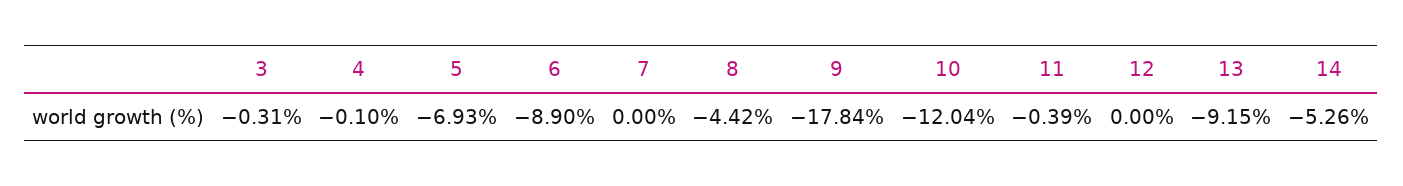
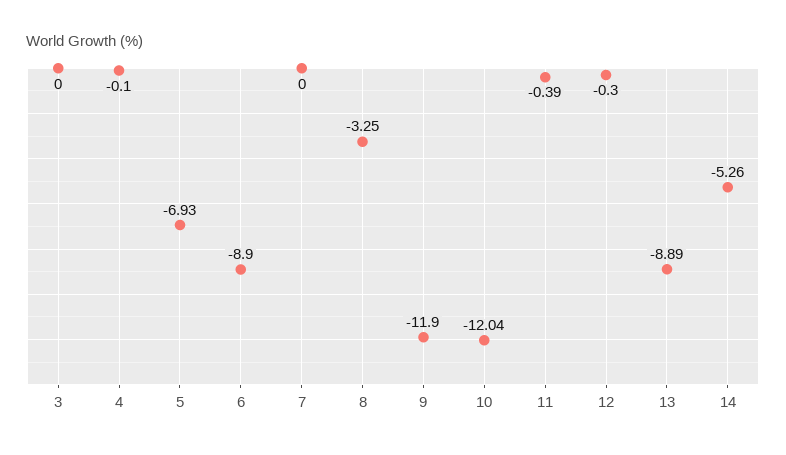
3: -0.31 -> 0
8: -4.42 -> -3.25
9: -17.84 -> -11.9
12: 0 -> -0.3
13: -9.15 -> -8.89

